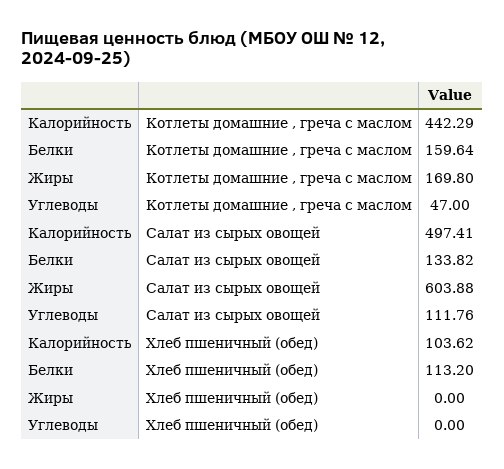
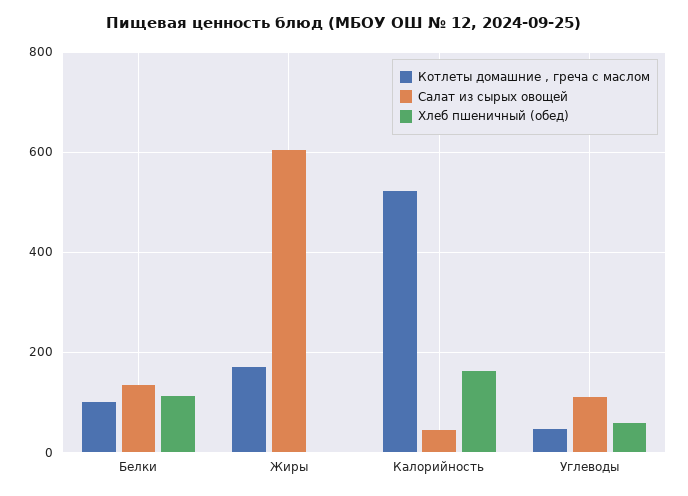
Котлеты домашние , греча с маслом, Калорийность: 442.29 -> 520
Котлеты домашние , греча с маслом, Белки: 159.64 -> 100
Салат из сырых овощей, Калорийность: 497.41 -> 40
Хлеб пшеничный (обед), Калорийность: 103.62 -> 160
Хлеб пшеничный (обед), Углеводы: 0 -> 60

